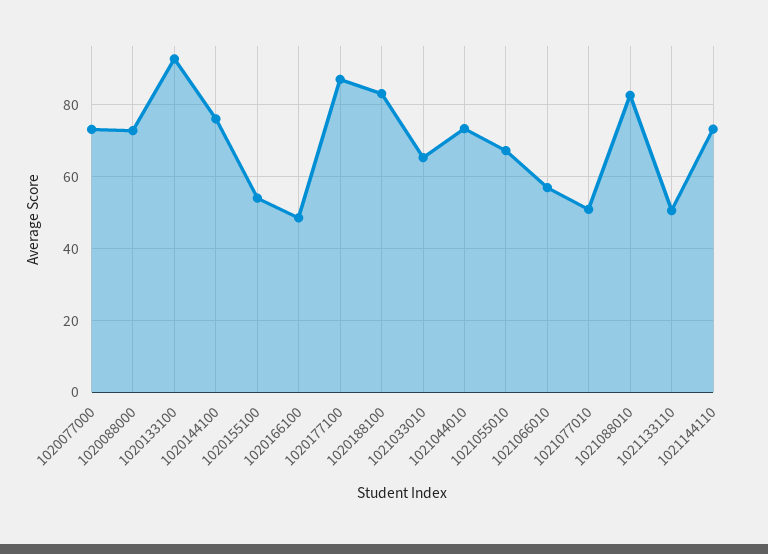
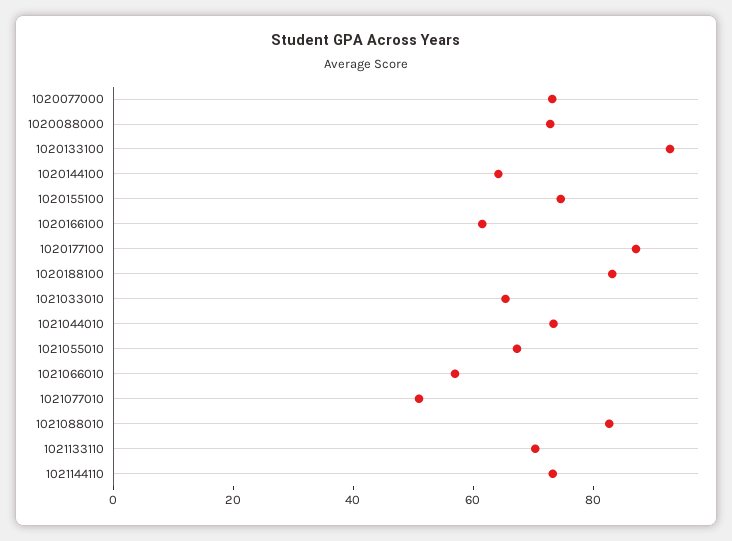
1020144100: 76 -> 65
1020155100: 54 -> 75
1020166100: 48 -> 60
1021133110: 50 -> 70

